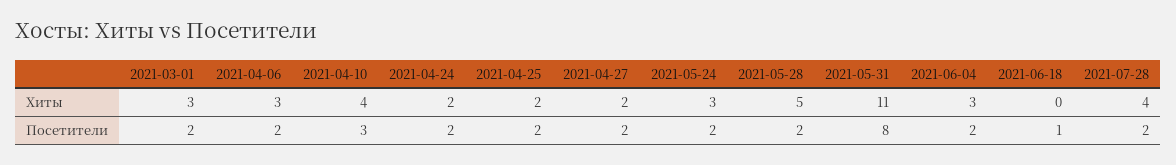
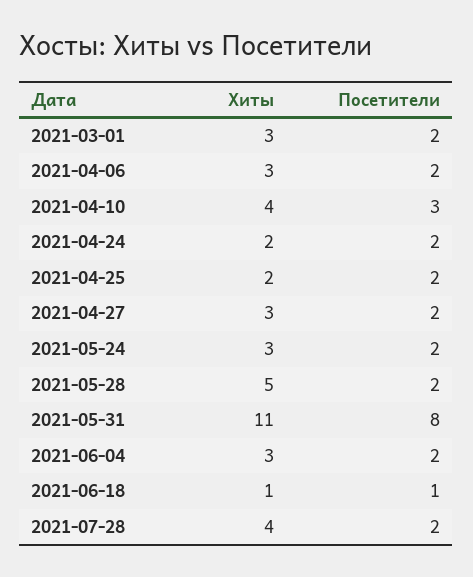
2021-04-27, Хиты: 2 -> 3
2021-06-18, Хиты: 0 -> 1

